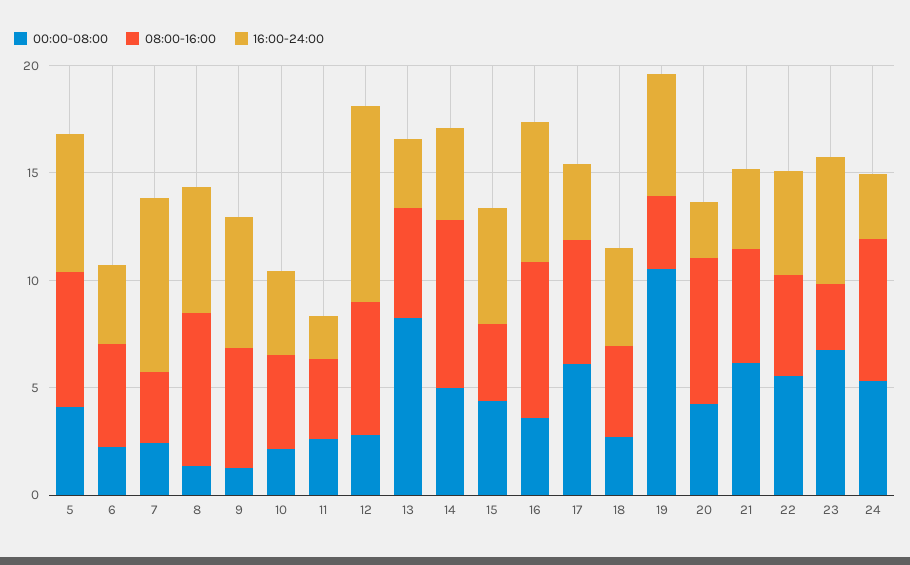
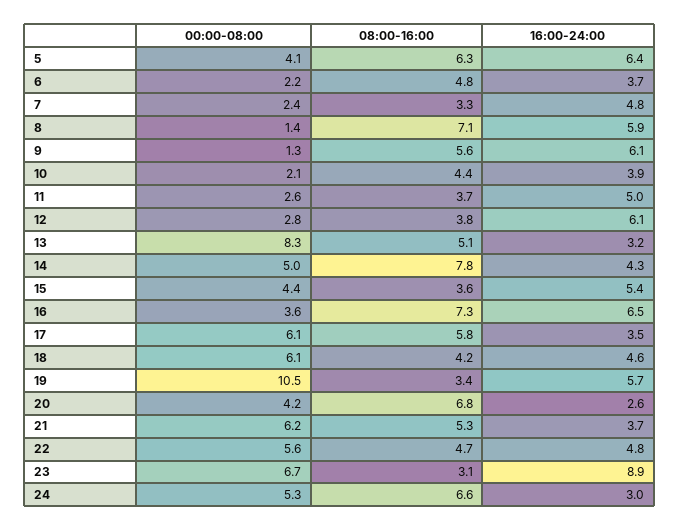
16:00-24:00, 7: 8 -> 4.8
16:00-24:00, 11: 2 -> 5
08:00-16:00, 12: 6 -> 3.8
16:00-24:00, 12: 9 -> 6.1
00:00-08:00, 18: 3 -> 6.1
16:00-24:00, 23: 6 -> 8.9

